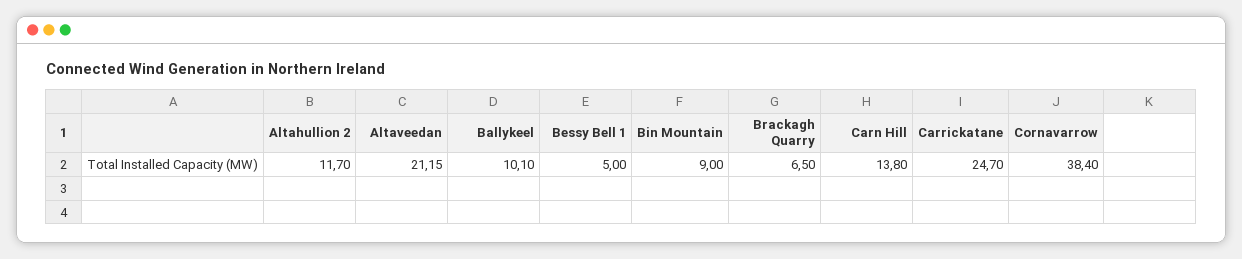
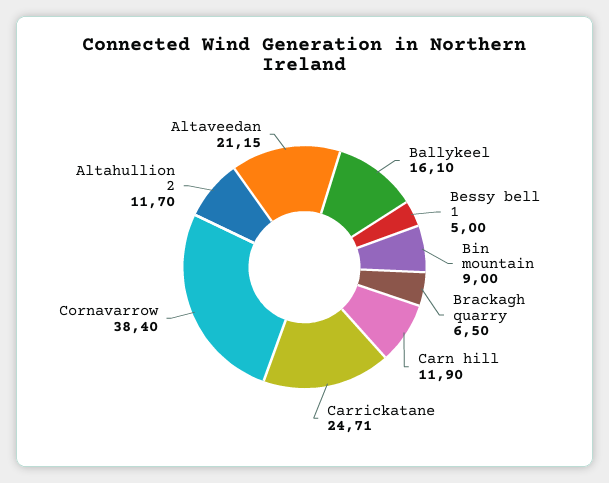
Ballykeel: 10.1 -> 16.1
Carn Hill: 13.8 -> 11.9
Carrickatane: 24.7 -> 24.71

